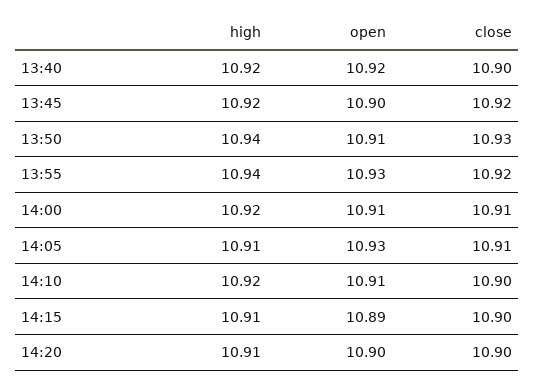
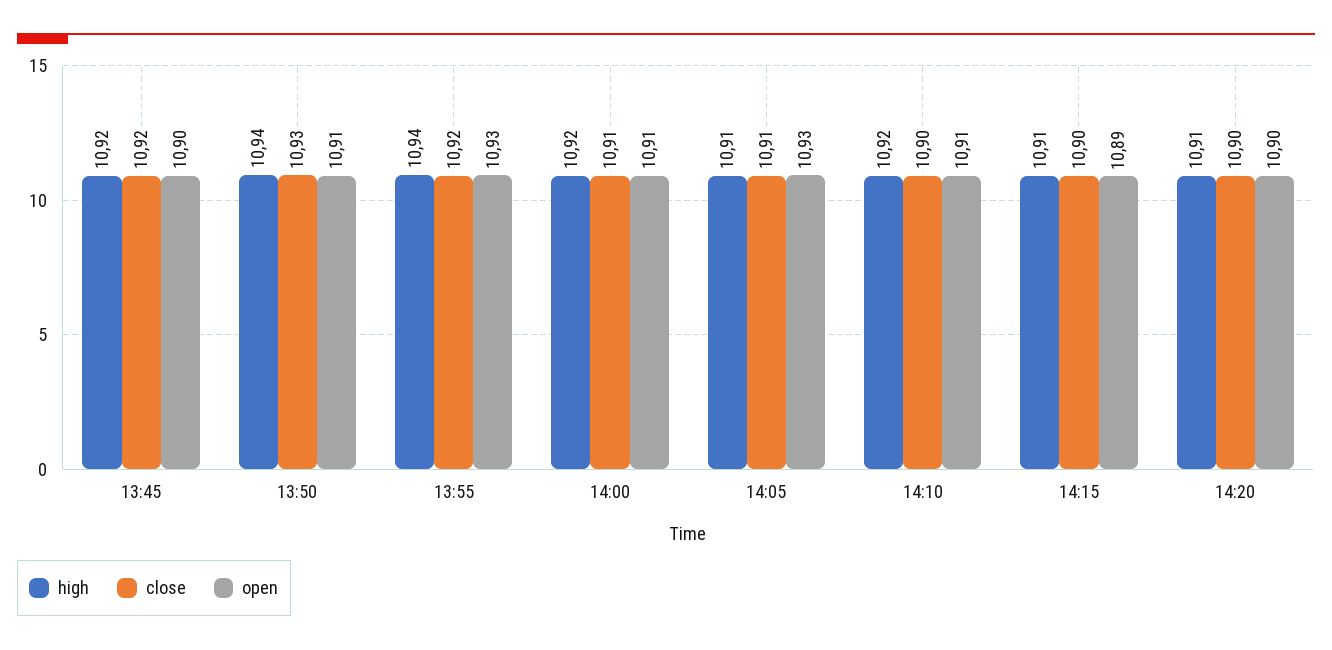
high, 13:40: 10.92 -> none
open, 13:40: 10.92 -> none
close, 13:40: 10.9 -> none

